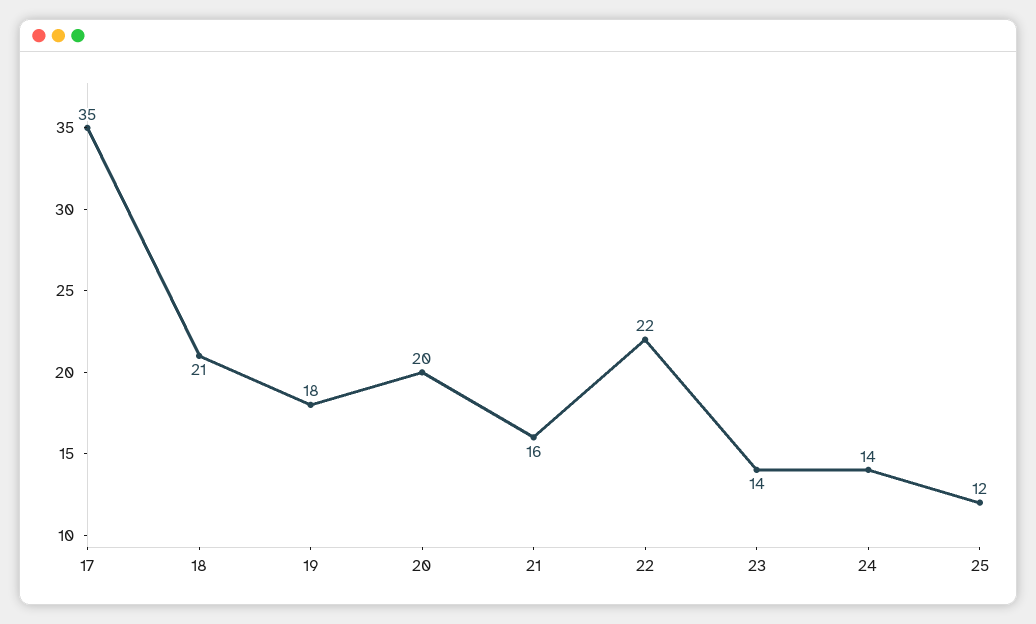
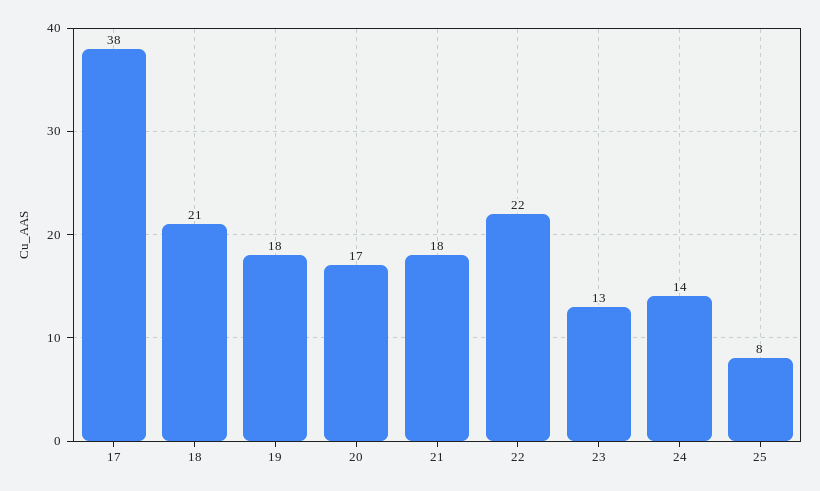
17: 35 -> 38
20: 20 -> 17
21: 16 -> 18
23: 14 -> 13
25: 12 -> 8

